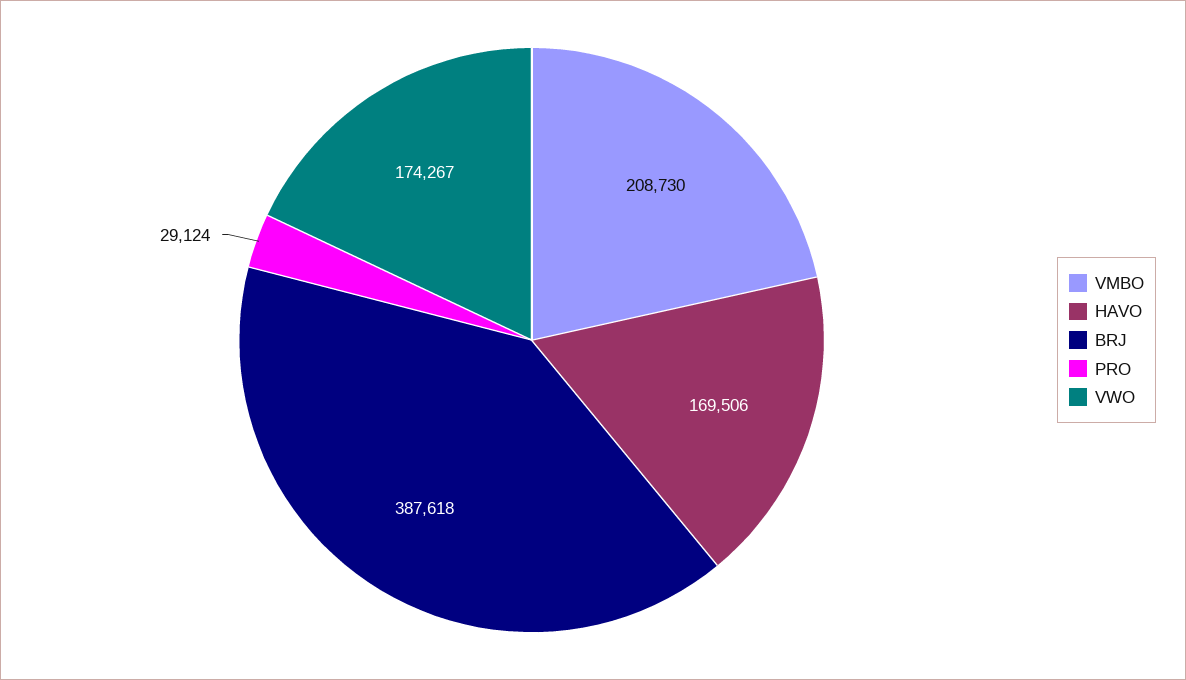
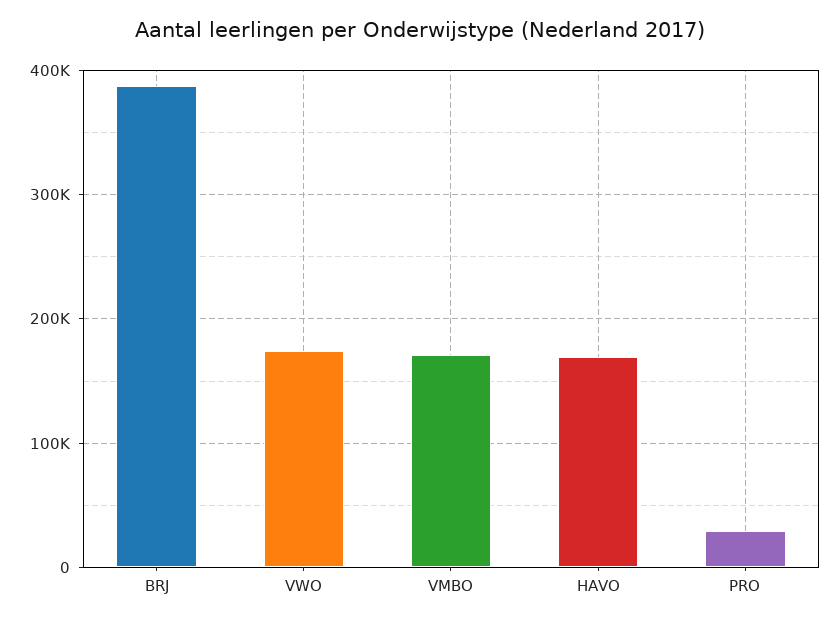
VMBO: 208730 -> 170000

